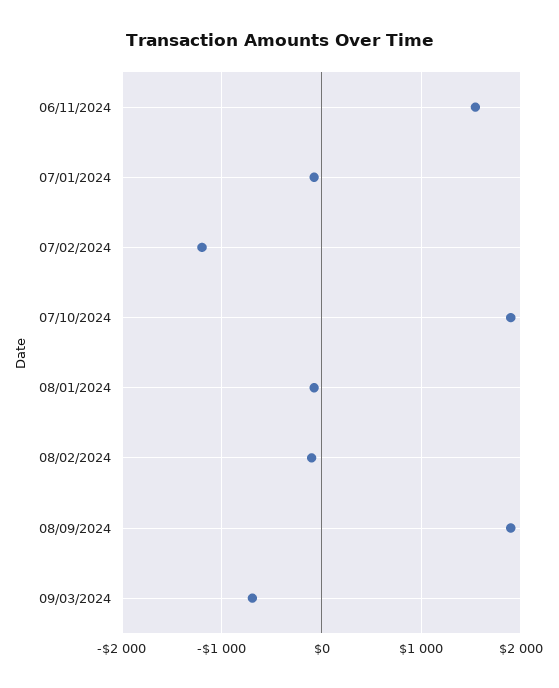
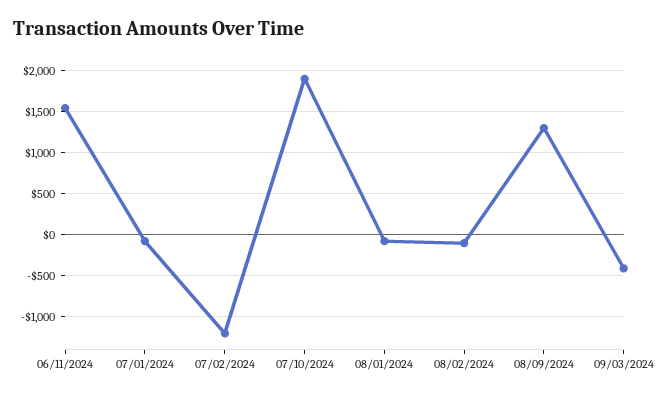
08/09/2024: 1900 -> 1300
09/03/2024: -700 -> -400

